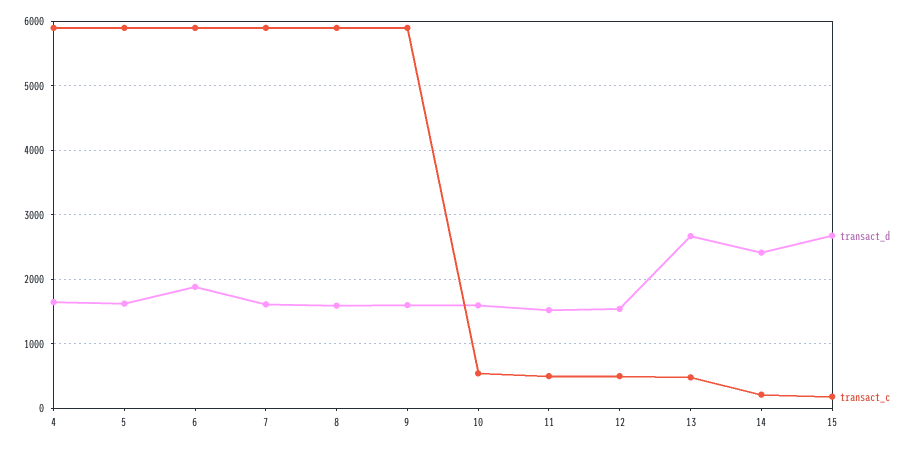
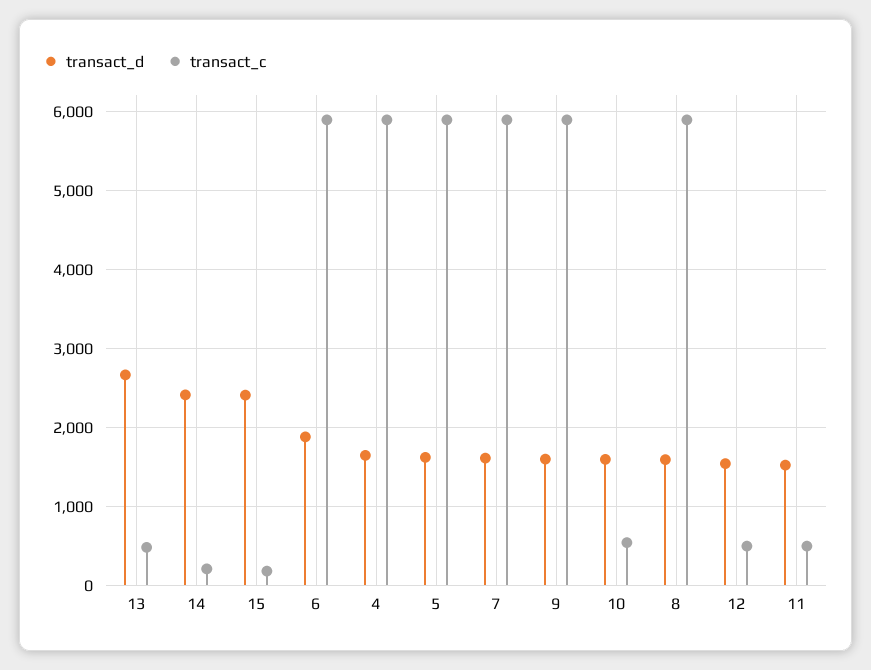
transact_d, 15: 2700 -> 2400

